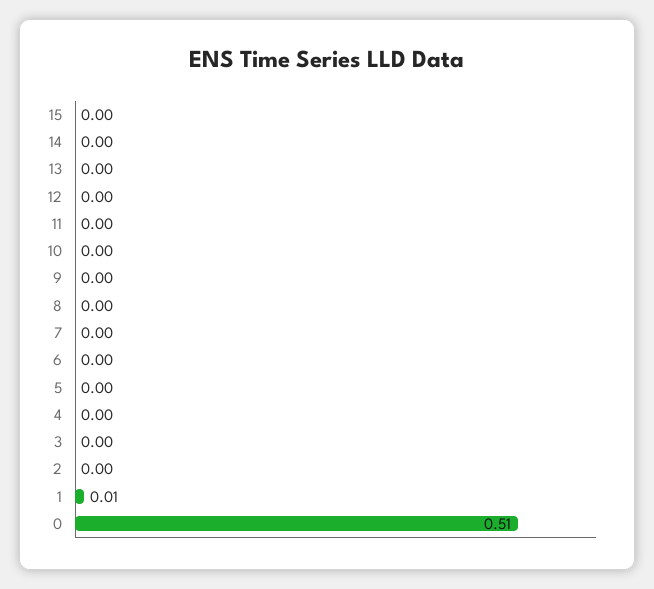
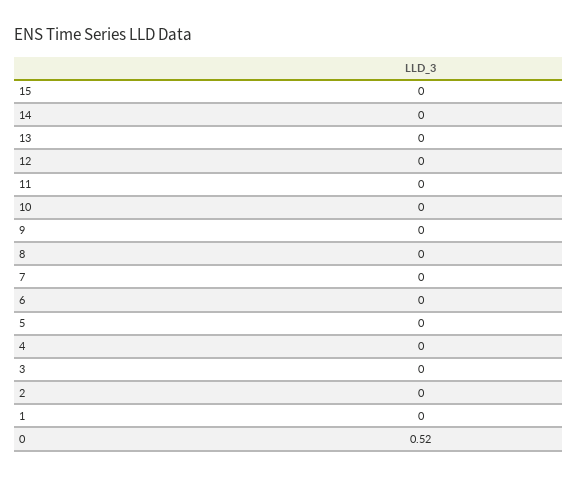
1: 0.01 -> 0
0: 0.51 -> 0.52

